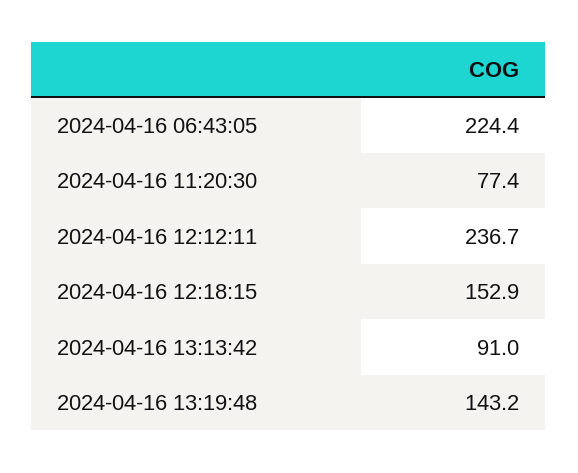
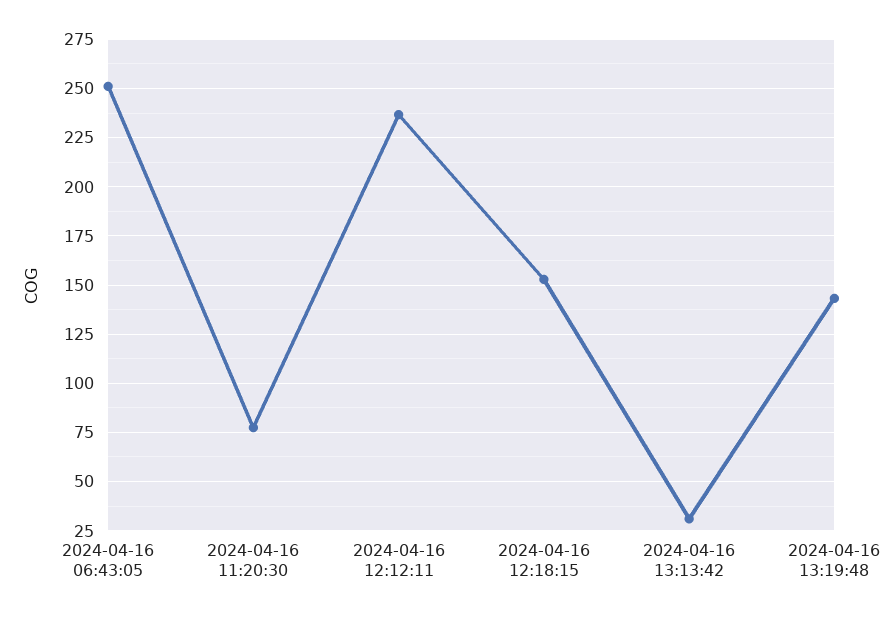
2024-04-16 06:43:05: 224.4 -> 250
2024-04-16 13:13:42: 91 -> 30

